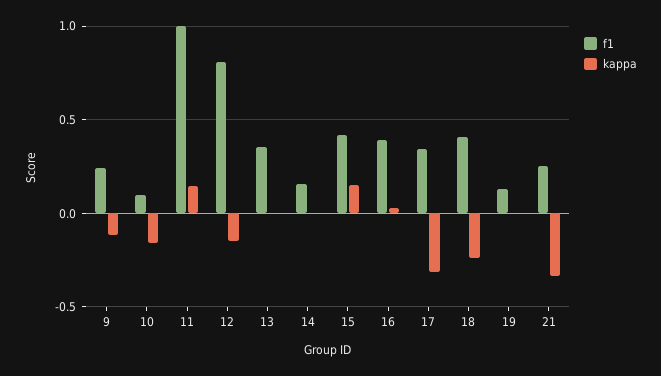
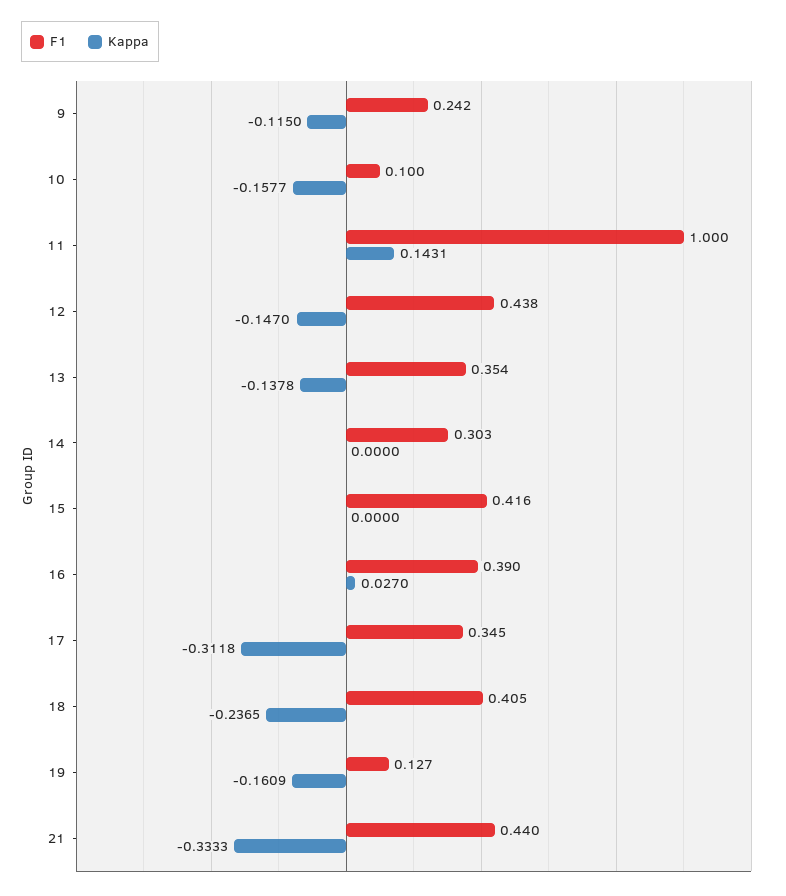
f1, 12: 0.8 -> 0.438
kappa, 13: 0 -> -0.1378
f1, 14: 0.15 -> 0.303
kappa, 15: 0.15 -> 0
kappa, 19: 0 -> -0.1609
f1, 21: 0.25 -> 0.44

